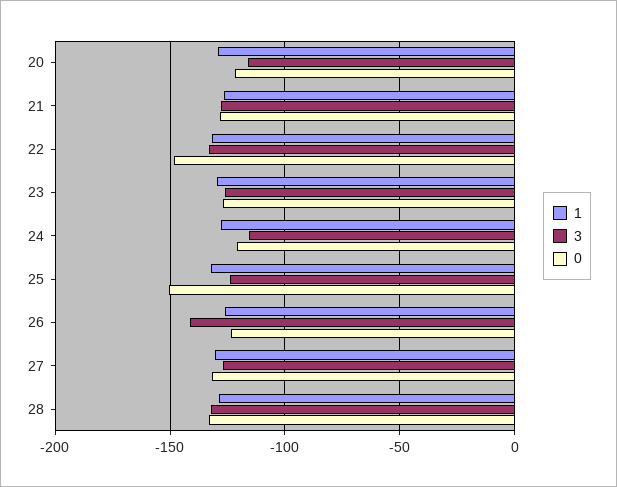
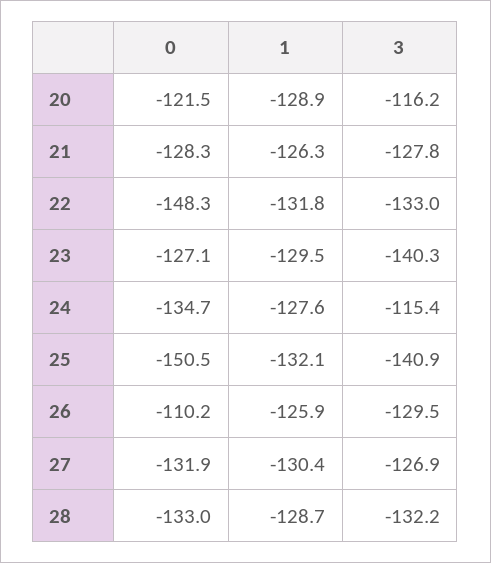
3, 23: -125 -> -140.3
0, 24: -120 -> -134.7
3, 25: -125 -> -140.9
3, 26: -140 -> -129.5
0, 26: -125 -> -110.2

